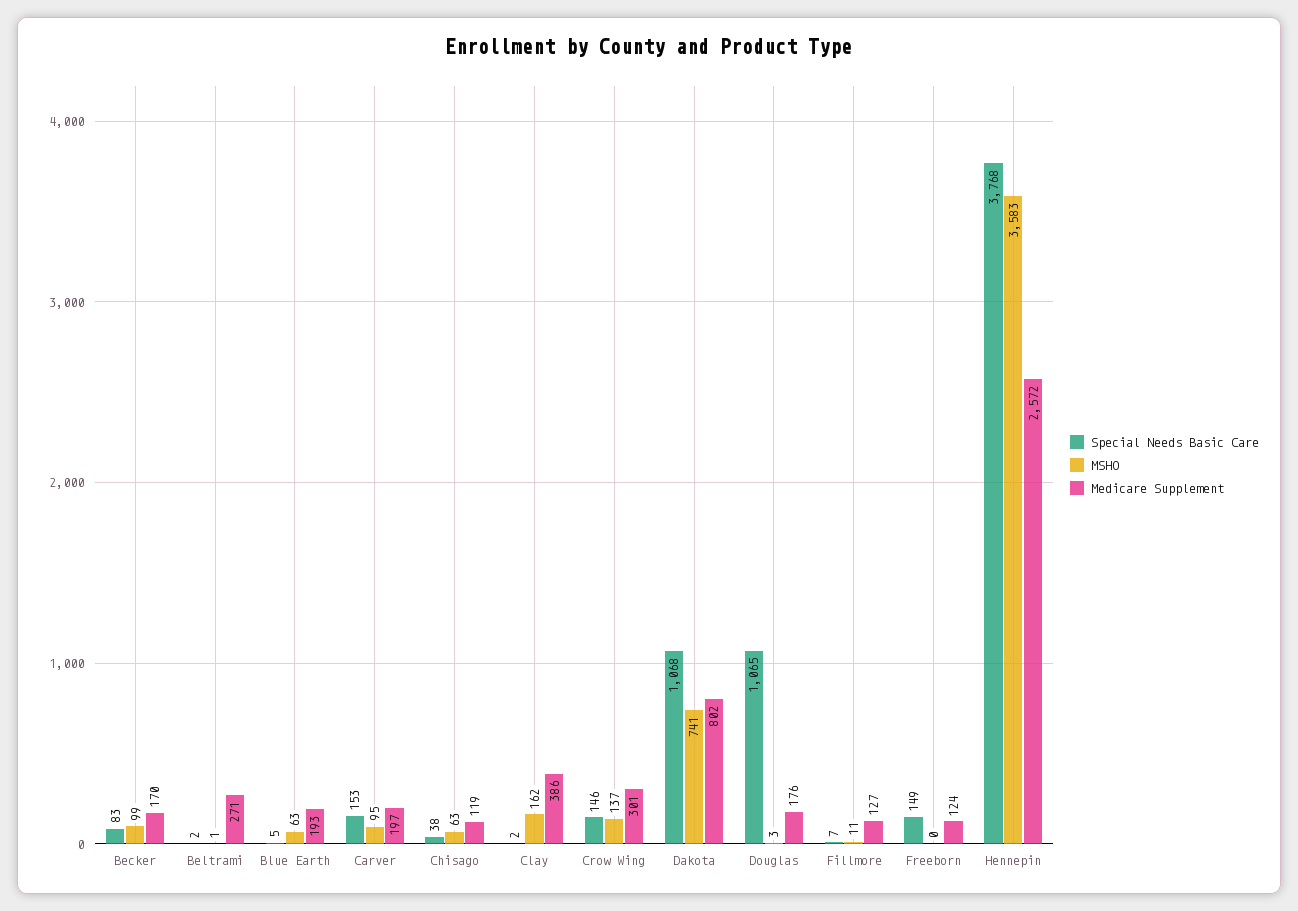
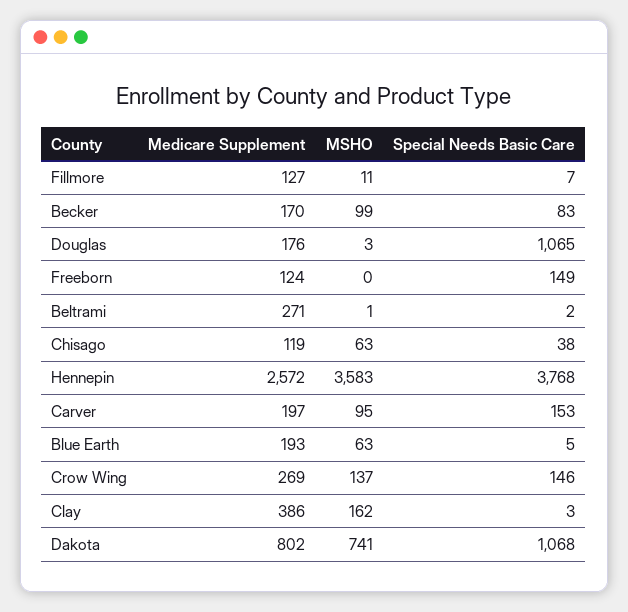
Special Needs Basic Care, Clay: 2 -> 3
Medicare Supplement, Crow Wing: 301 -> 269

